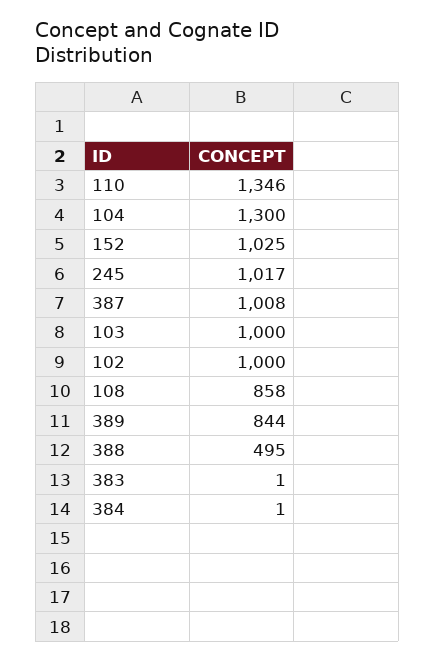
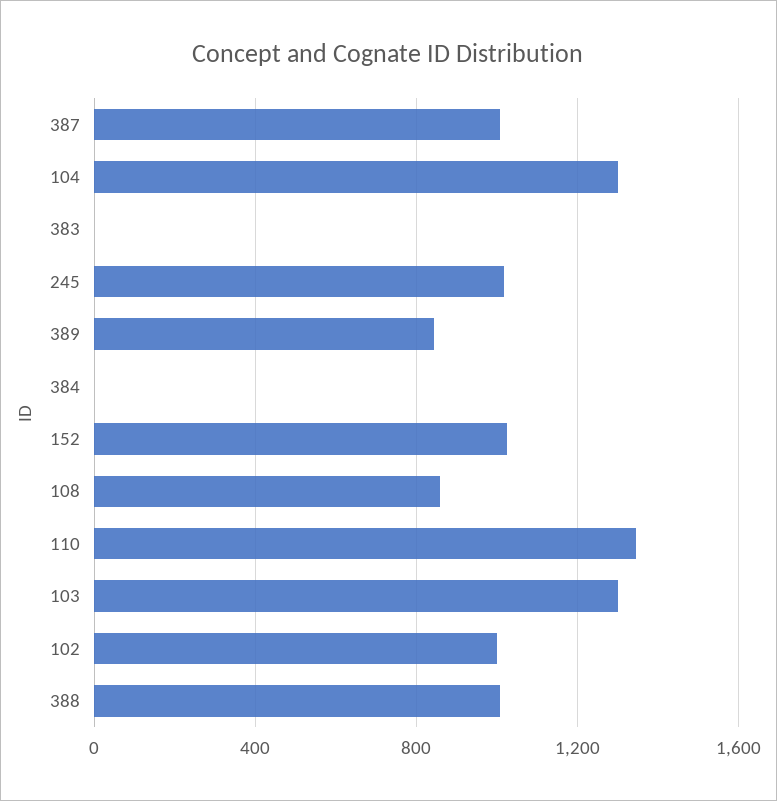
103: 1000 -> 1300
388: 495 -> 1000

